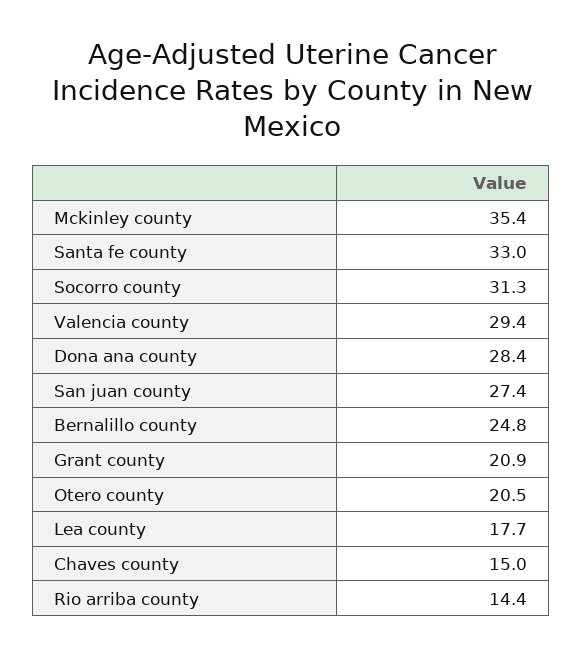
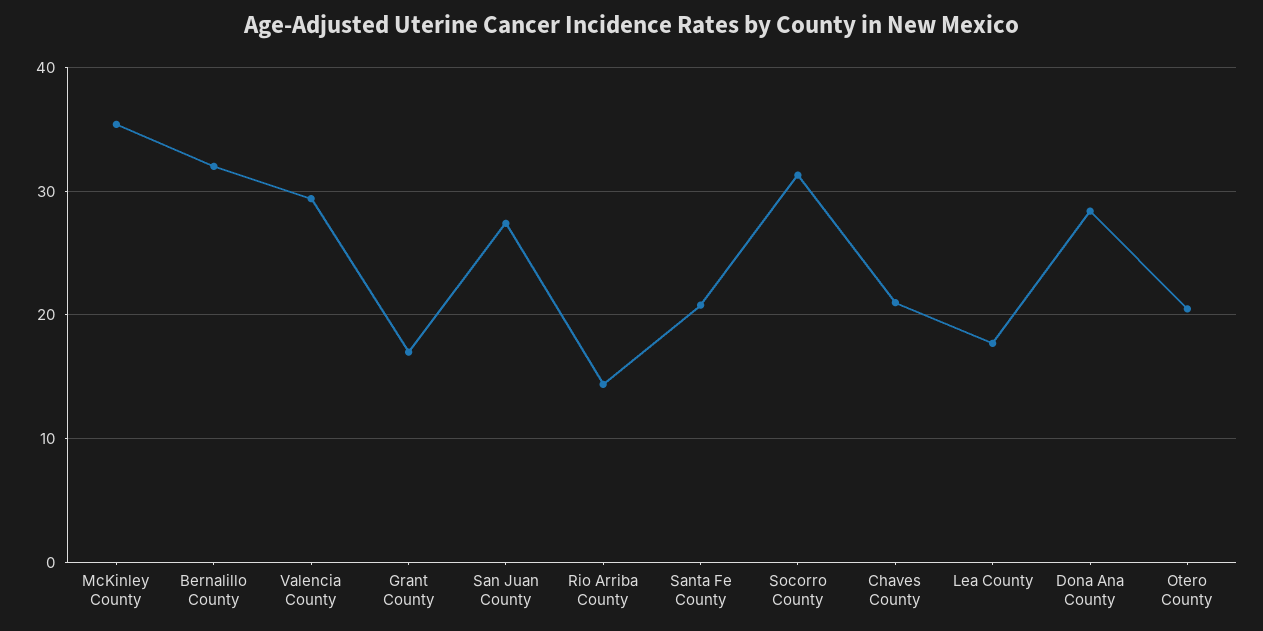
Santa fe county: 33 -> 21
Bernalillo county: 24.8 -> 32
Grant county: 20.9 -> 17
Chaves county: 15 -> 21

